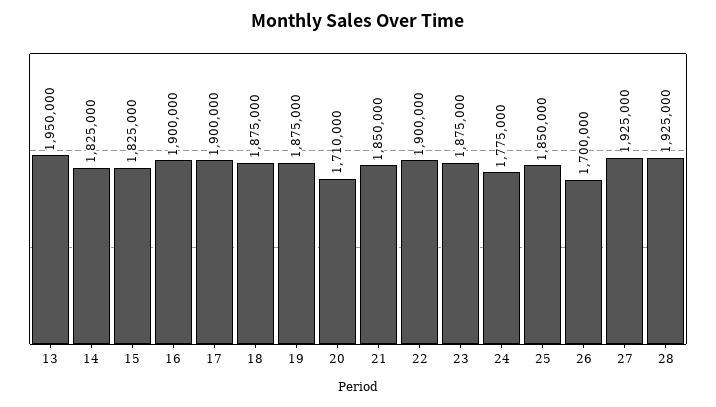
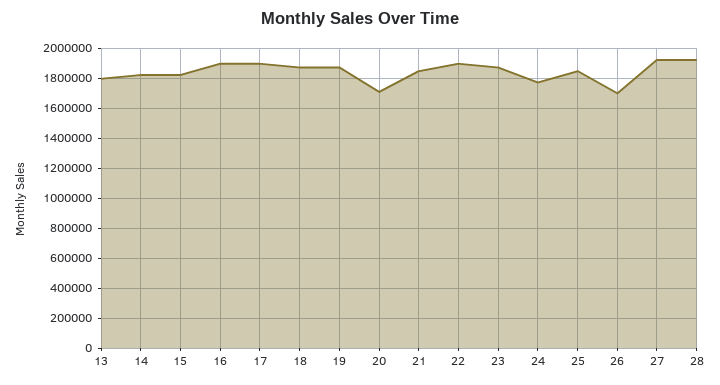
13: 1950000 -> 1800000

